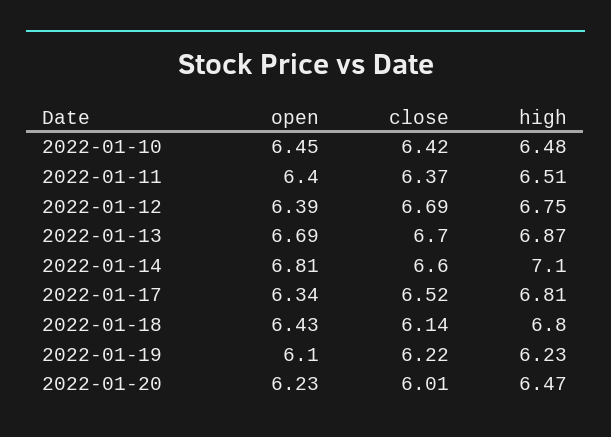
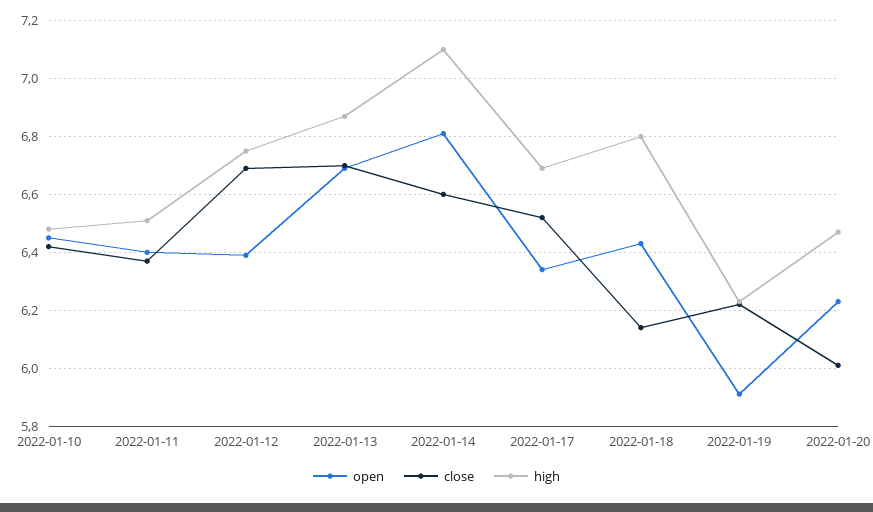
high, 2022-01-17: 6.81 -> 6.7
open, 2022-01-19: 6.1 -> 5.9

